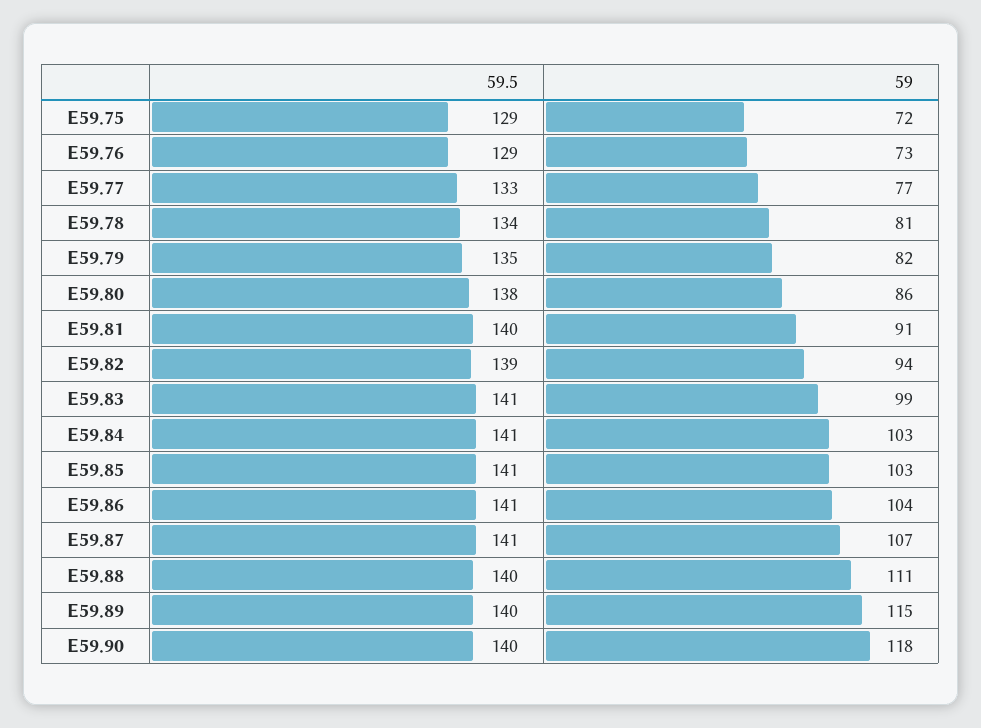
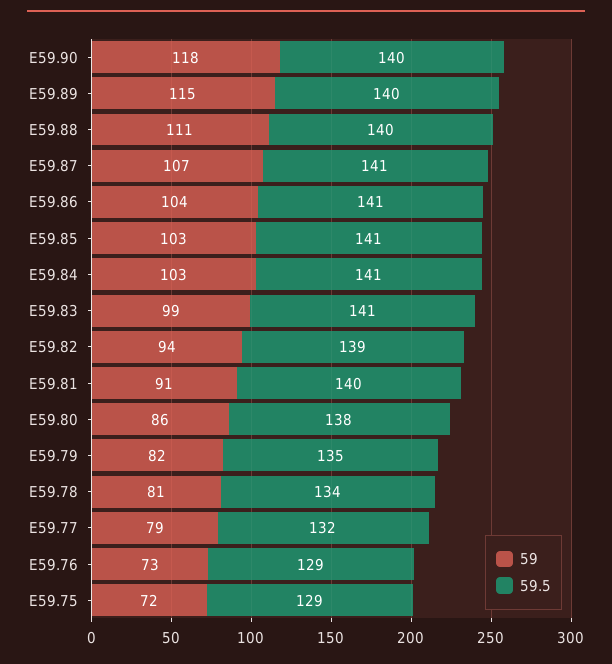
59.5, E59.77: 133 -> 132
59, E59.77: 77 -> 79

